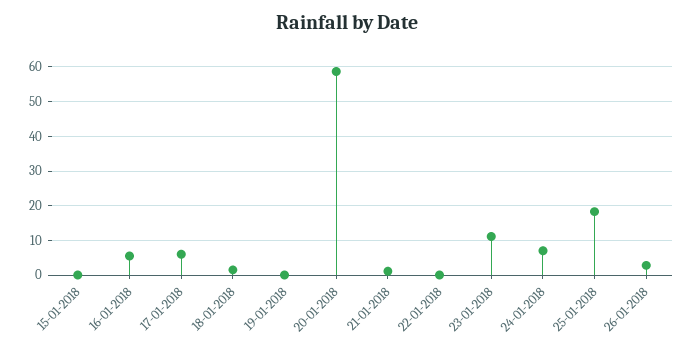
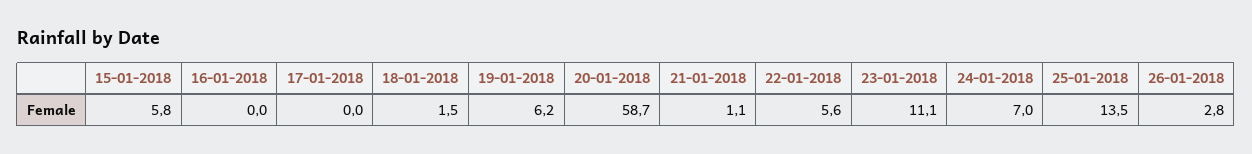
15-01-2018: 0 -> 5.8
16-01-2018: 6 -> 0
17-01-2018: 6 -> 0
19-01-2018: 0 -> 6.2
22-01-2018: 0 -> 5.6
25-01-2018: 18 -> 13.5

